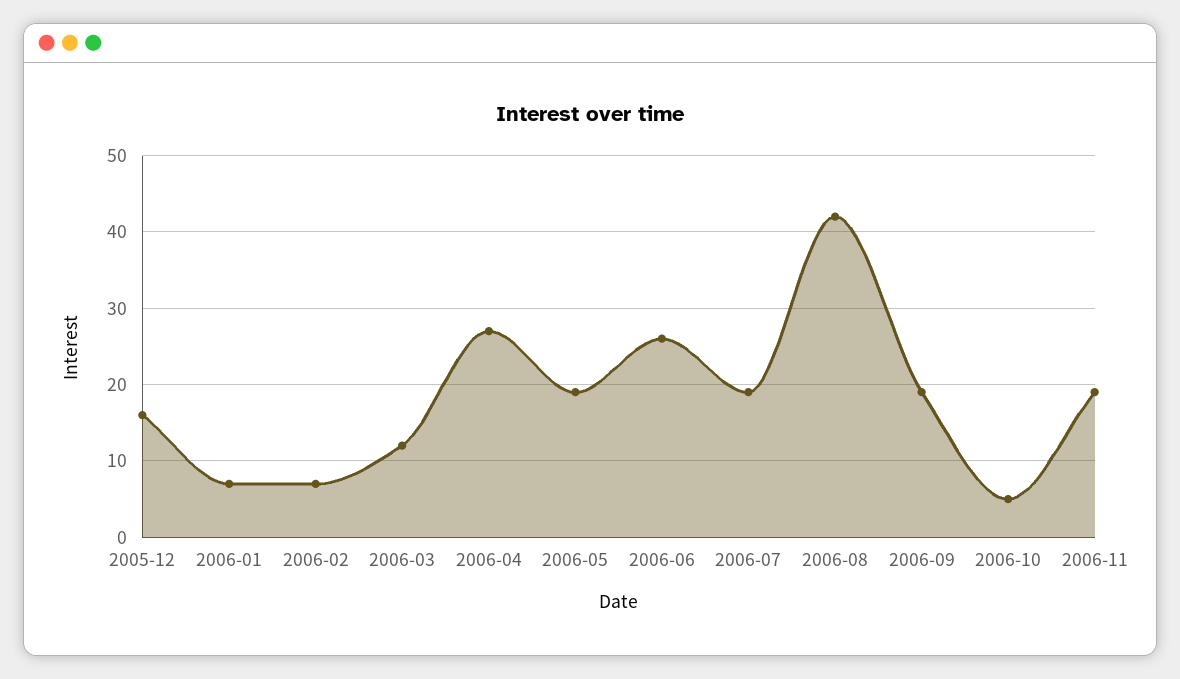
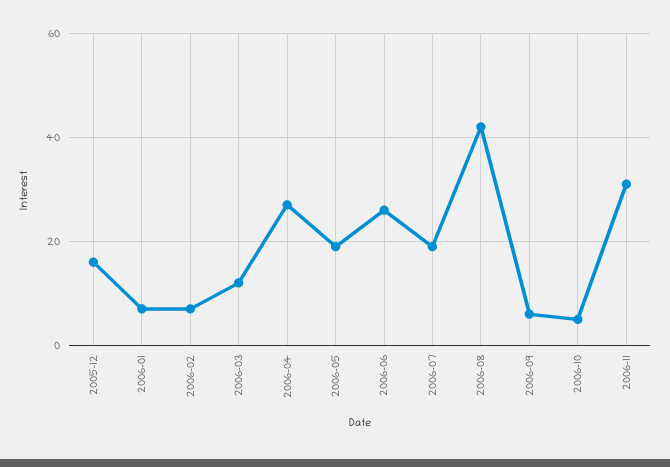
2006-09: 19 -> 5
2006-11: 19 -> 30

